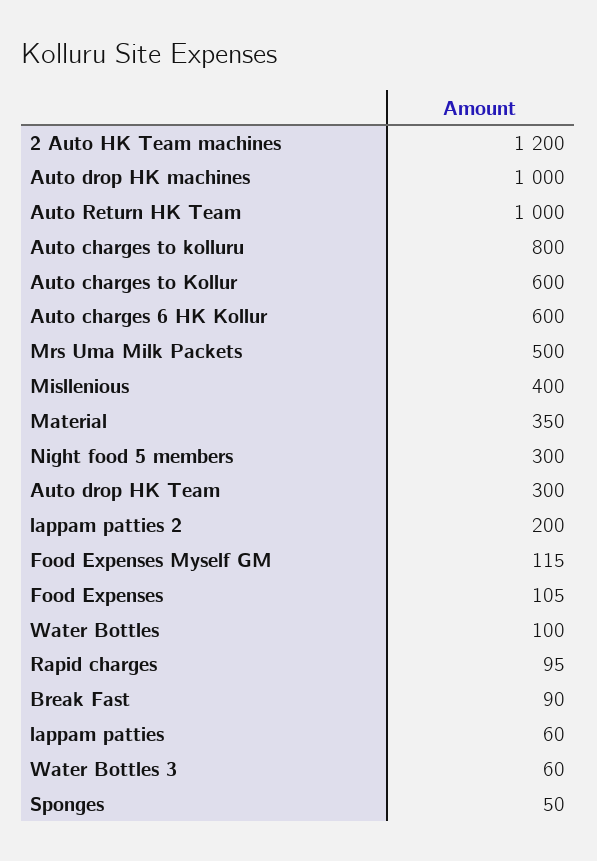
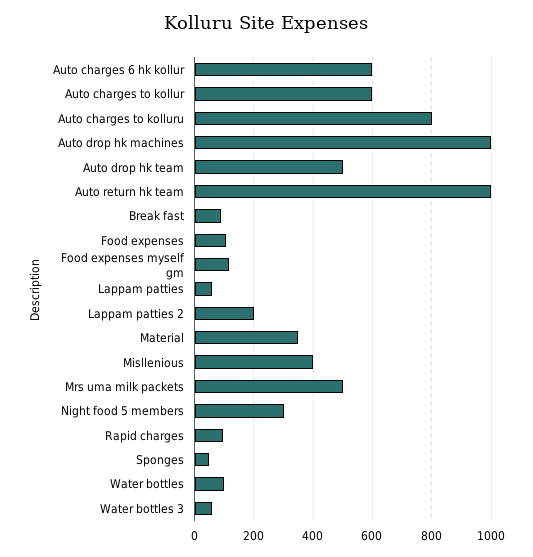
2 Auto HK Team machines: 1200 -> none
Auto drop HK Team: 300 -> 500

